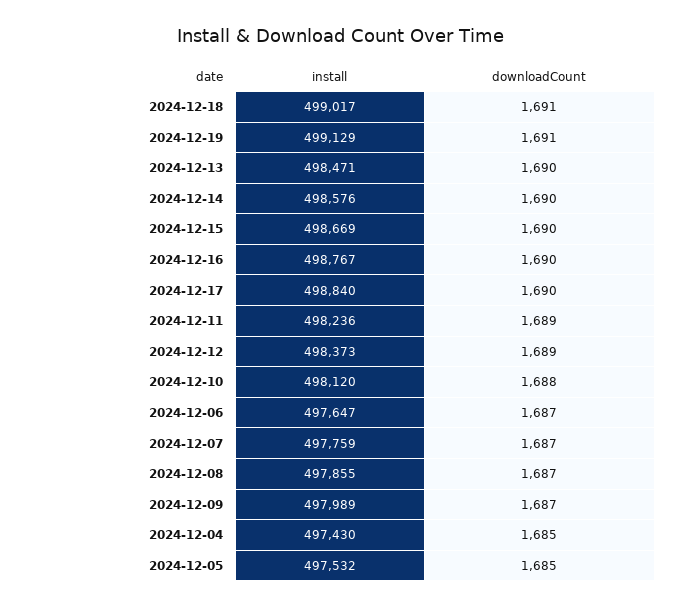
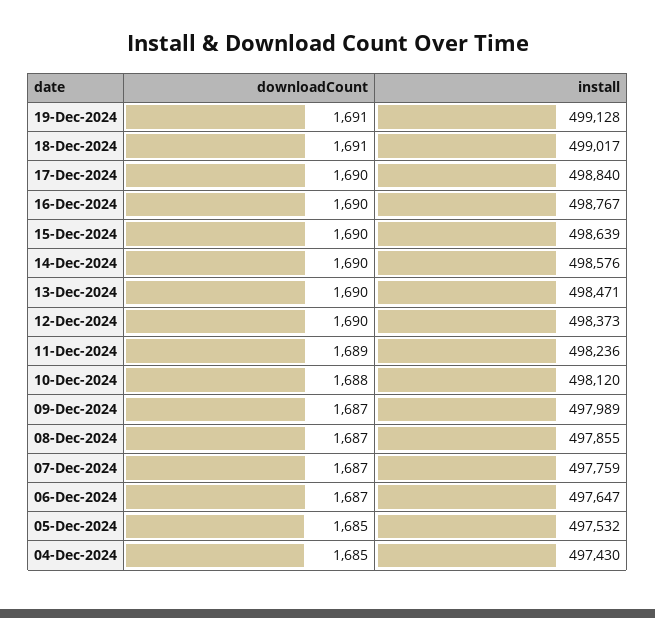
install, 2024-12-19: 499129 -> 499128
install, 2024-12-15: 498669 -> 498639
downloadCount, 2024-12-12: 1689 -> 1690

